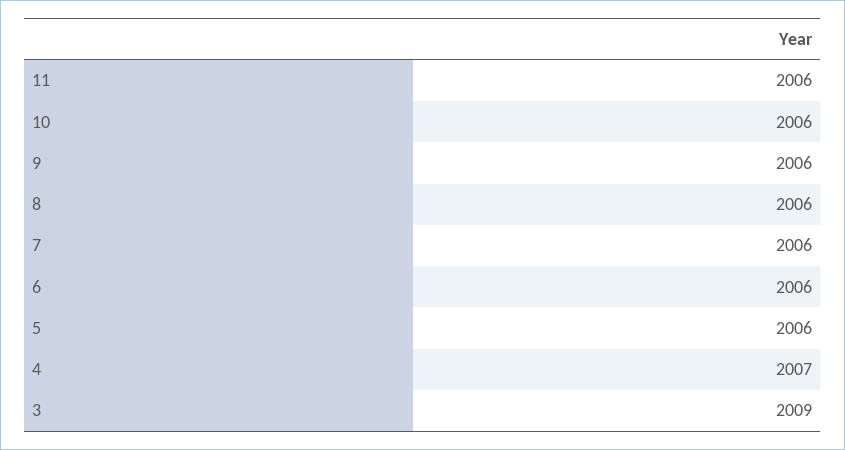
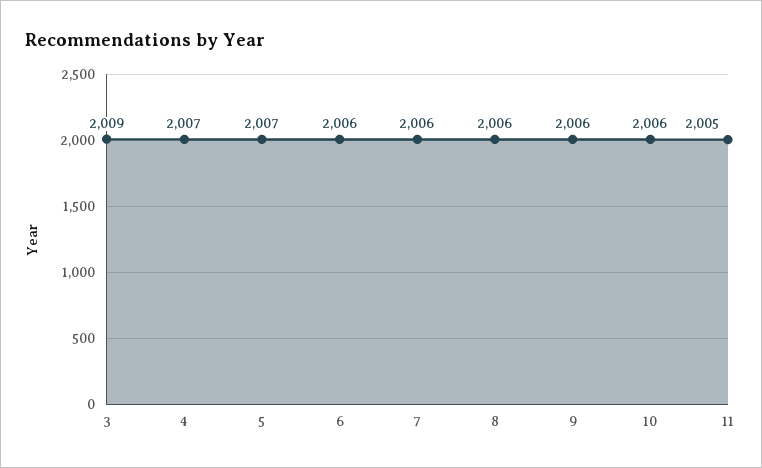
11: 2006 -> 2005
5: 2006 -> 2007

